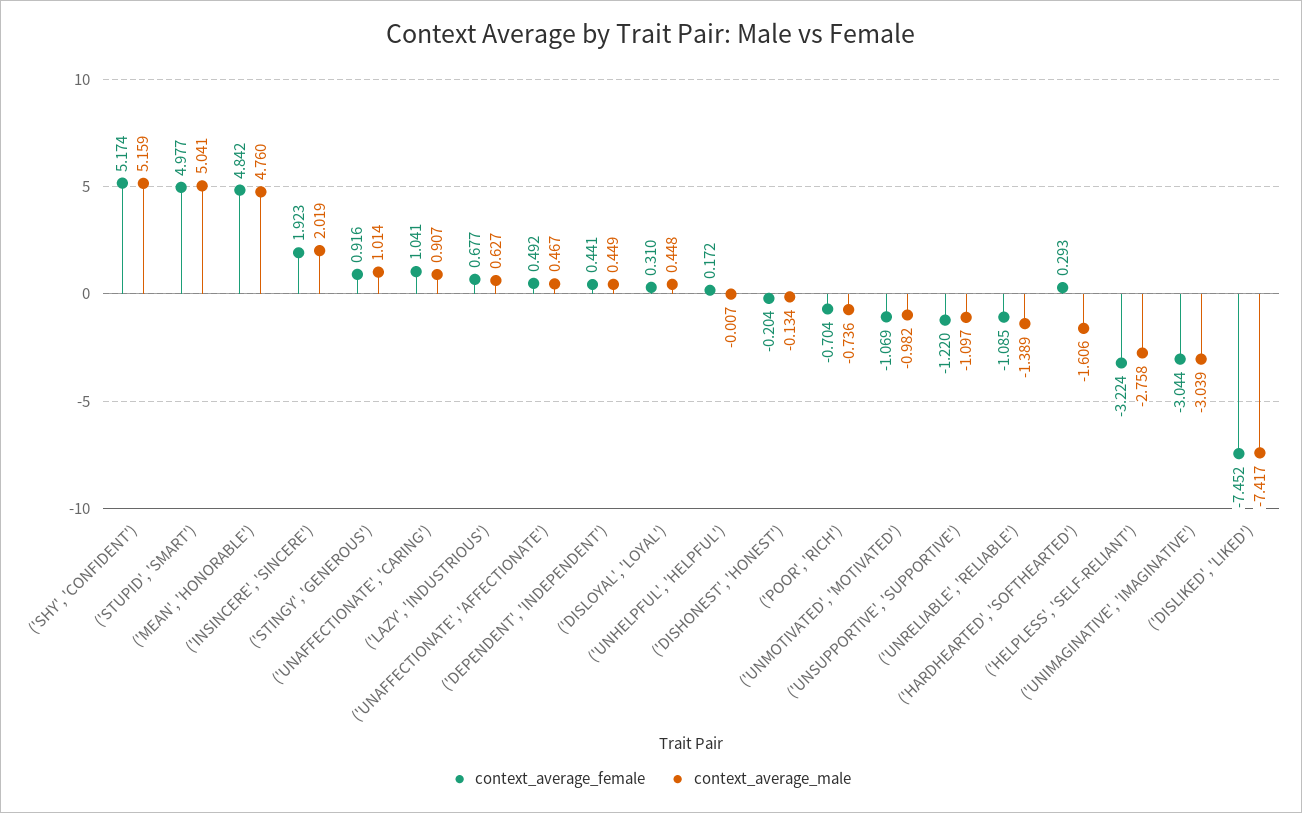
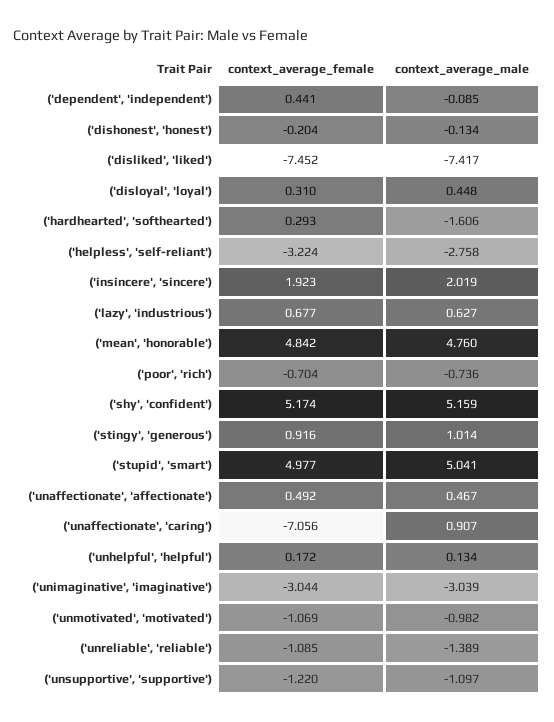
context_average_female, ('UNAFFECTIONATE', 'CARING'): 1.041 -> -7.056
context_average_male, ('DEPENDENT', 'INDEPENDENT'): 0.449 -> -0.085
context_average_male, ('UNHELPFUL', 'HELPFUL'): -0.007 -> 0.134

